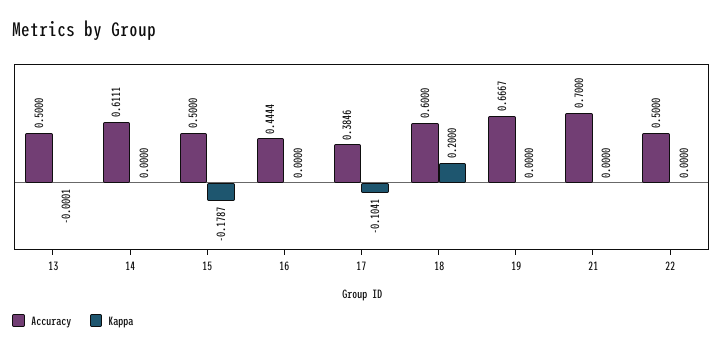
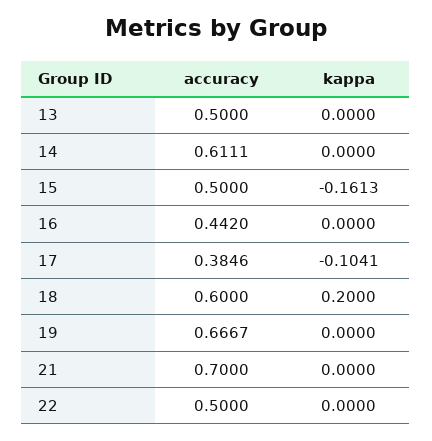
Kappa, 13: -0.0001 -> 0
Kappa, 15: -0.1787 -> -0.1613
Accuracy, 16: 0.4444 -> 0.442

